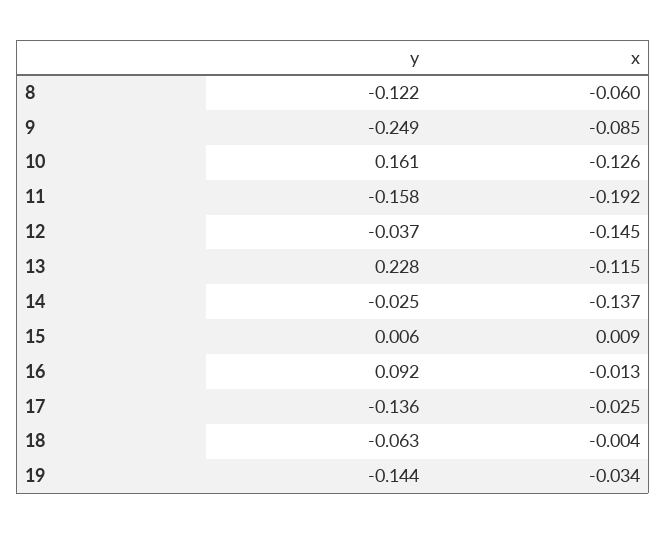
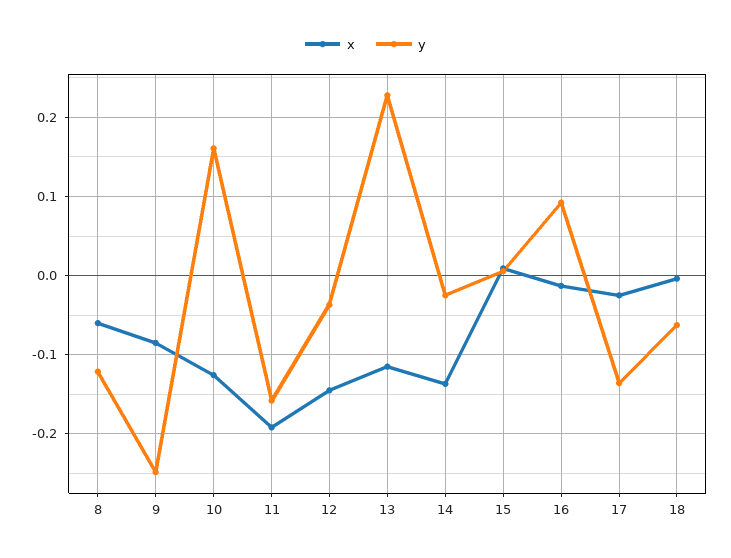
y, 19: -0.144 -> none
x, 19: -0.034 -> none

